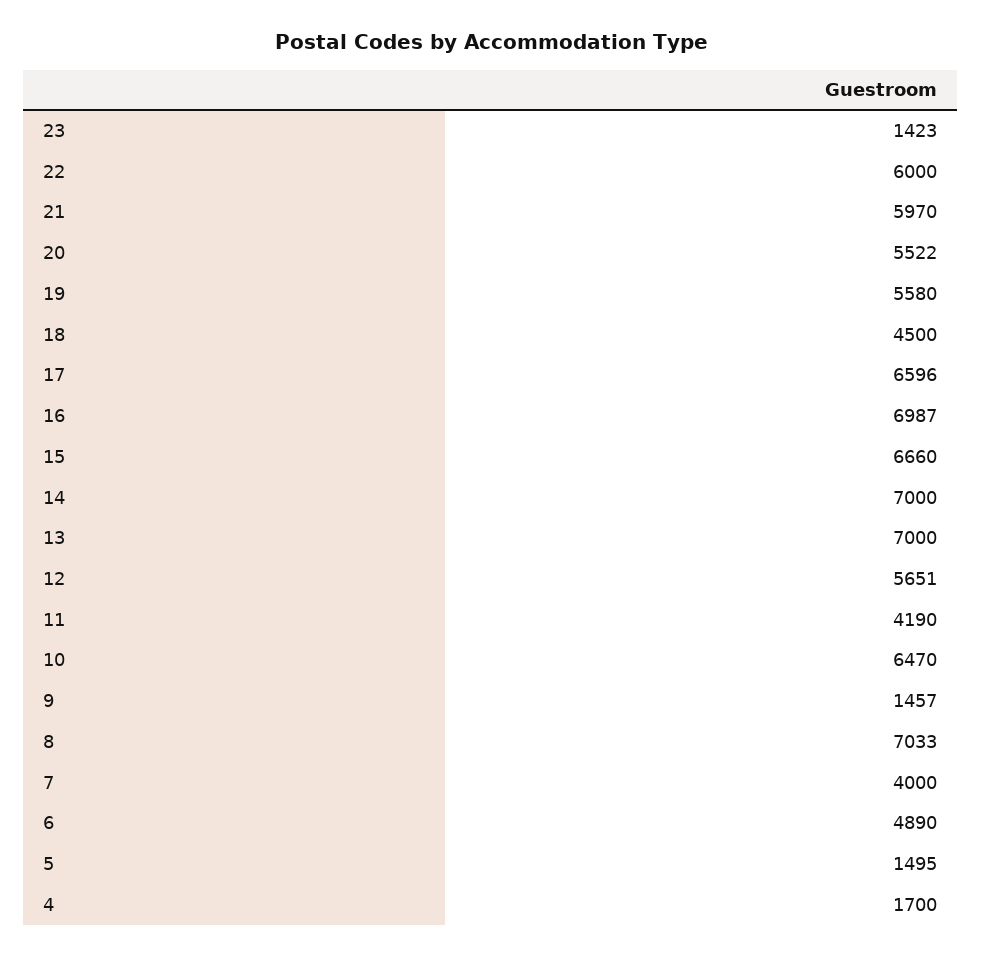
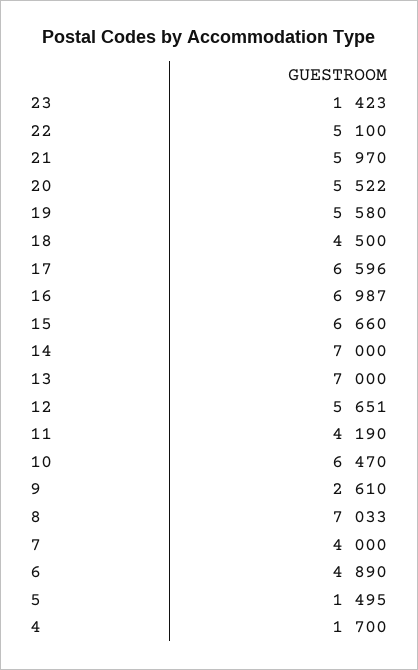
22: 6000 -> 5100
9: 1457 -> 2610

